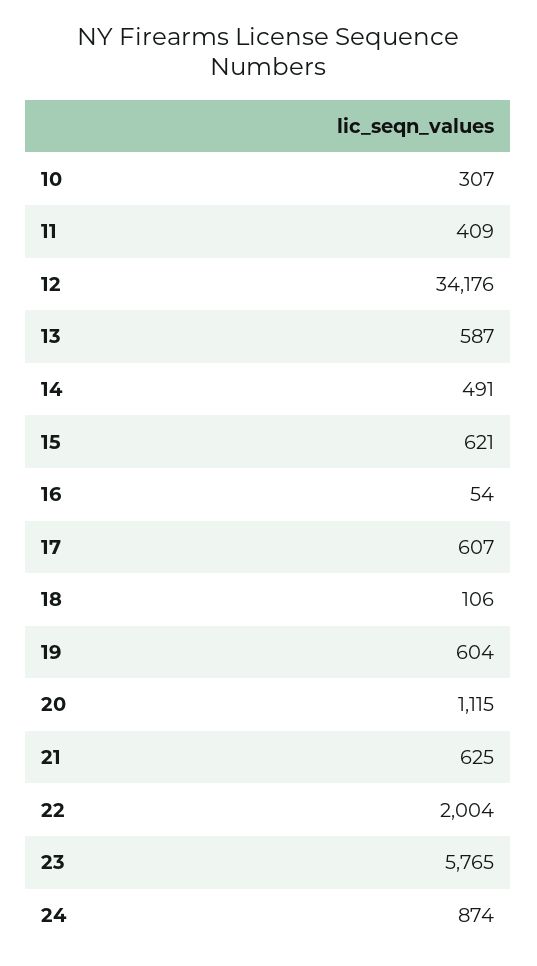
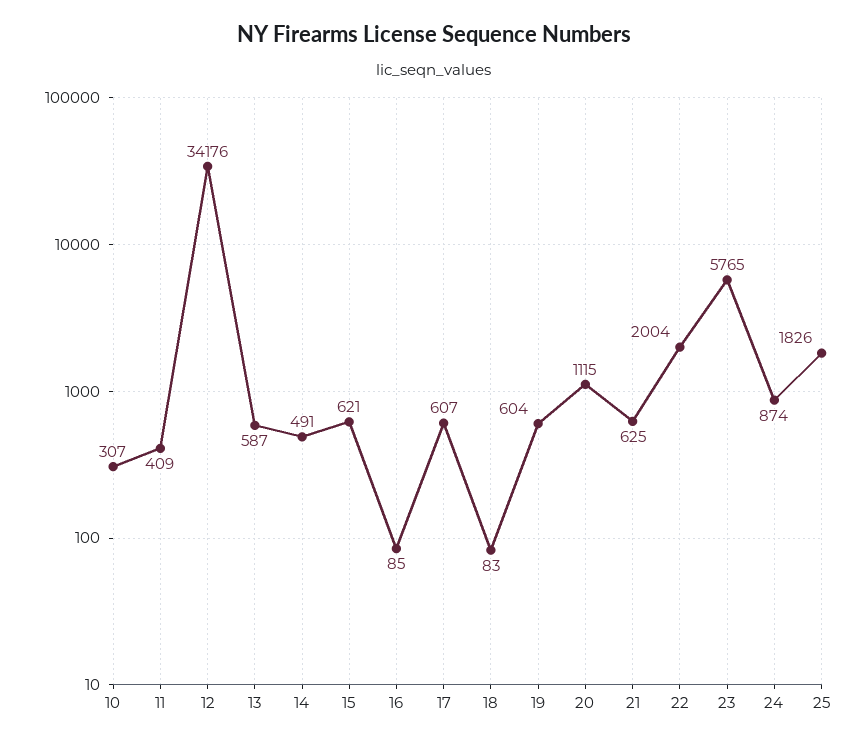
16: 54 -> 85
18: 106 -> 83
25: none -> 1826

